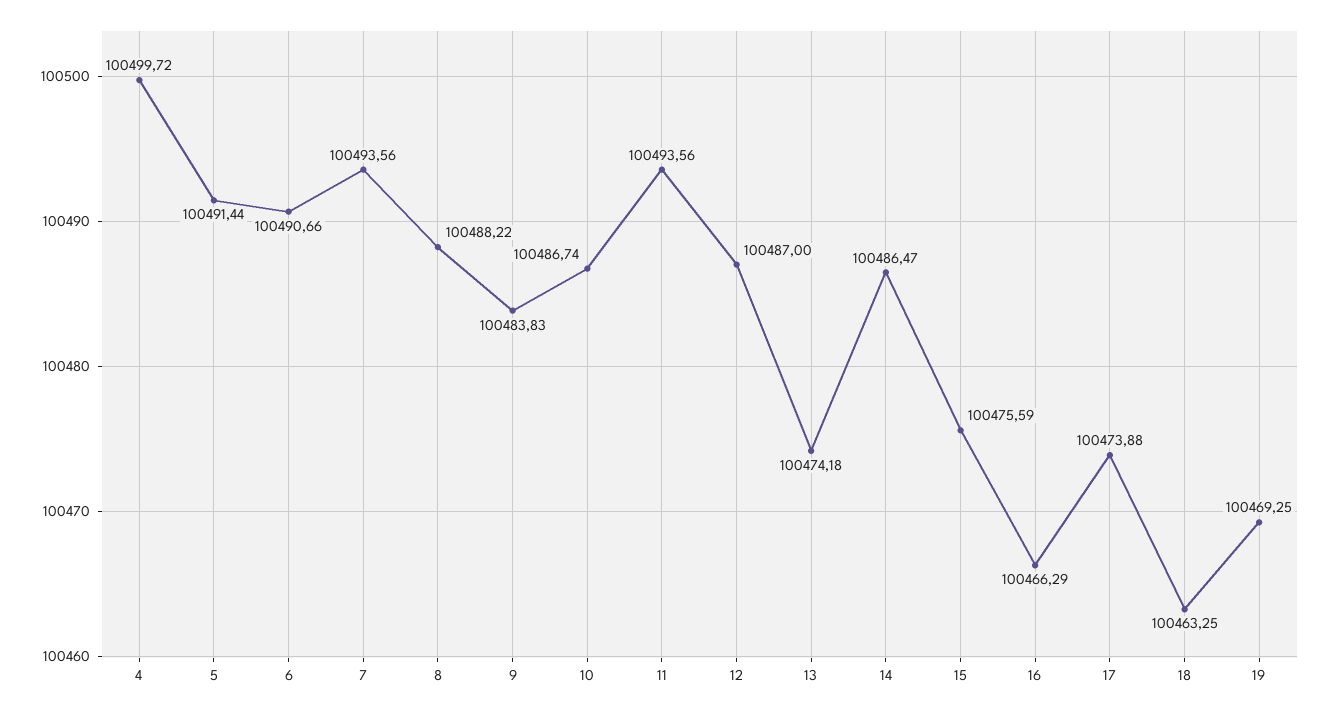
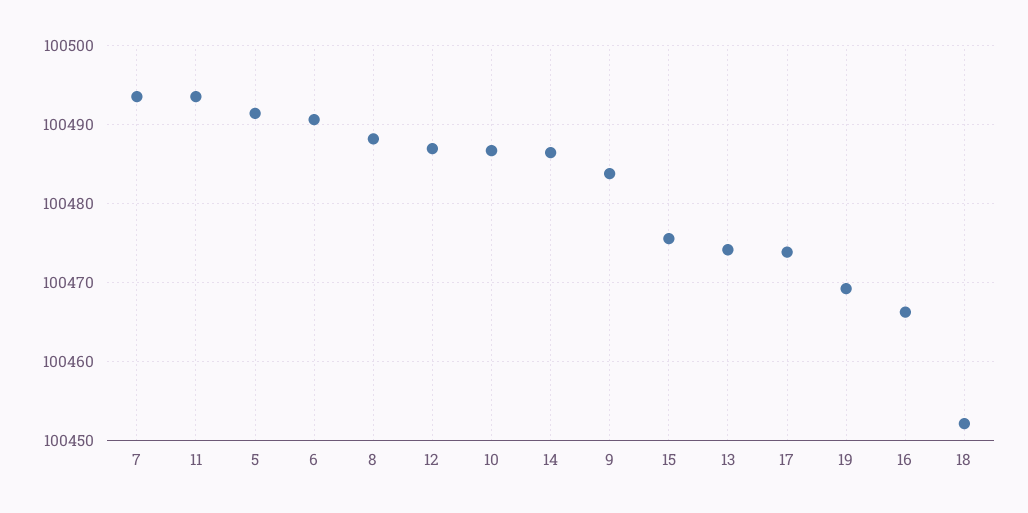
4: 100499.72 -> none
18: 100463.25 -> 100452

